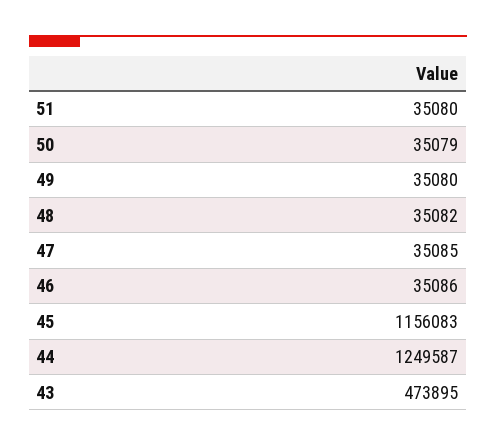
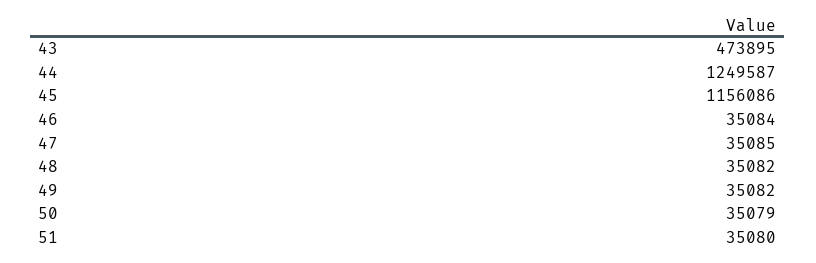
49: 35080 -> 35082
46: 35086 -> 35084
45: 1156083 -> 1156086

